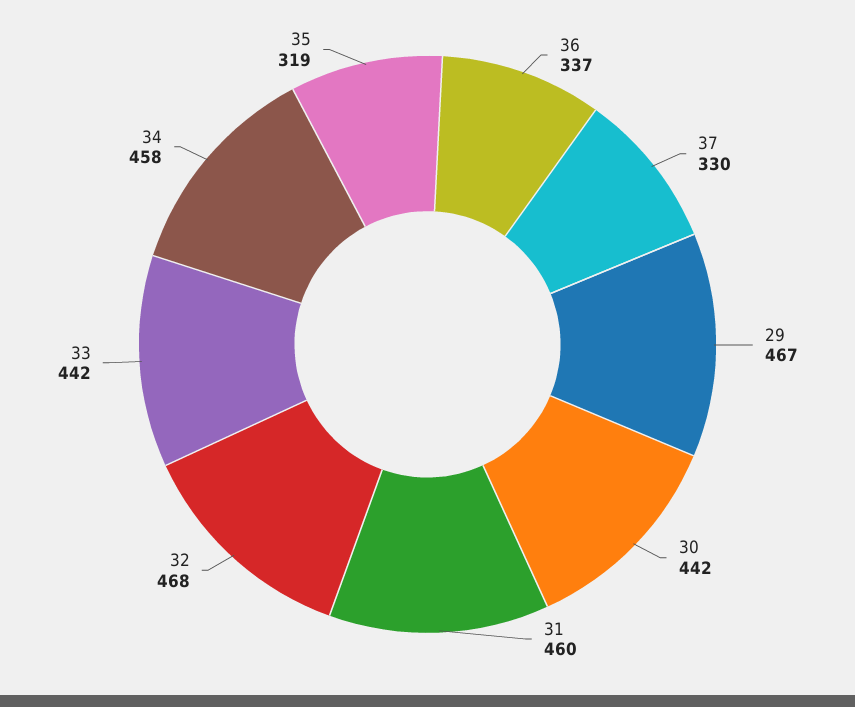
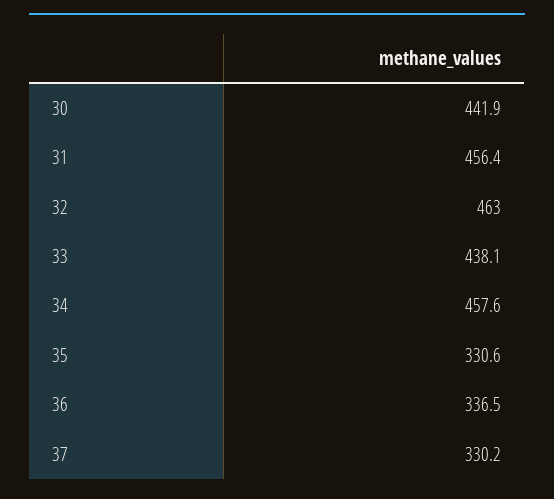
29: 467 -> none
31: 460 -> 456.4
32: 468 -> 463
33: 442 -> 438.1
35: 319 -> 330.6

